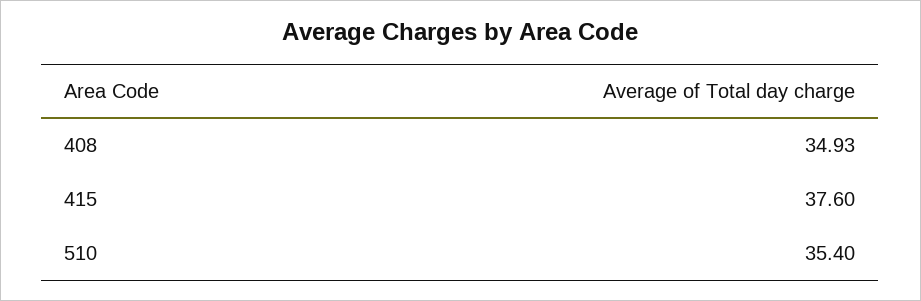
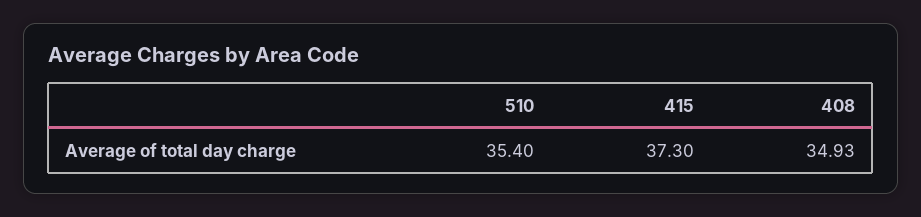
415: 37.6 -> 37.3

